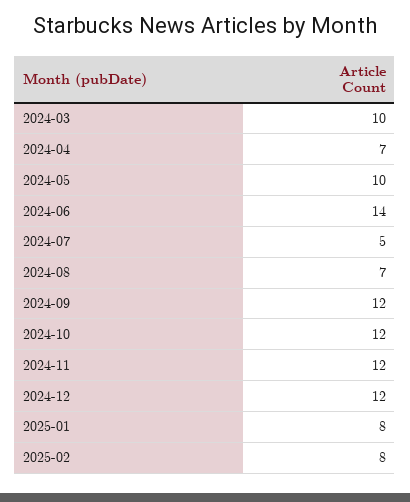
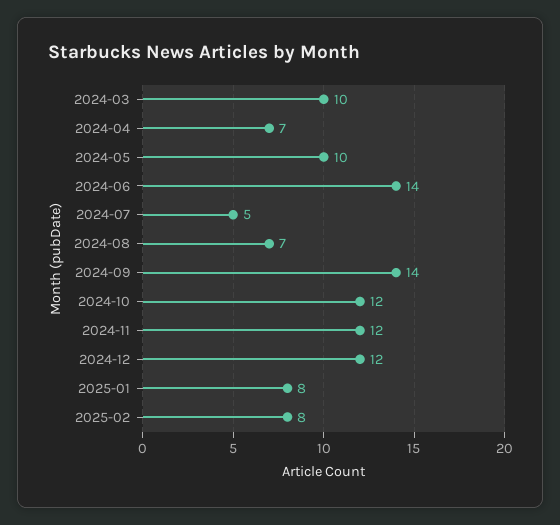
2024-09: 12 -> 14

